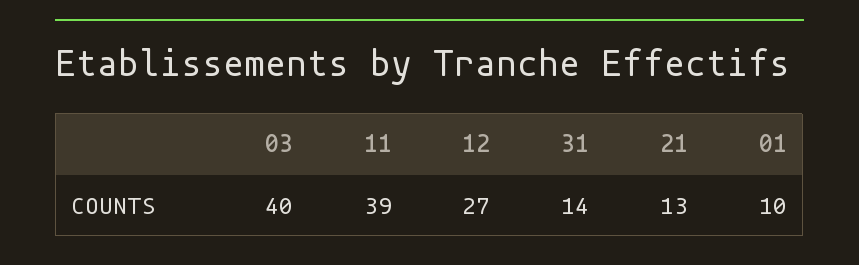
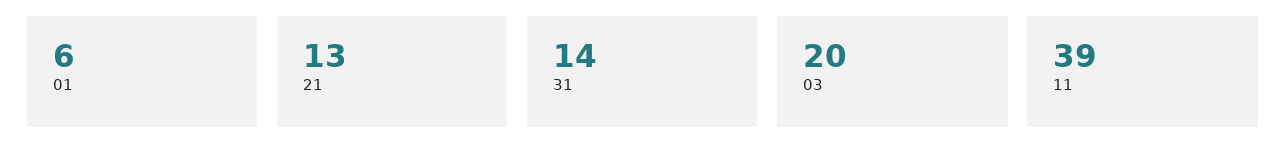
03: 40 -> 20
12: 27 -> none
01: 10 -> 6

